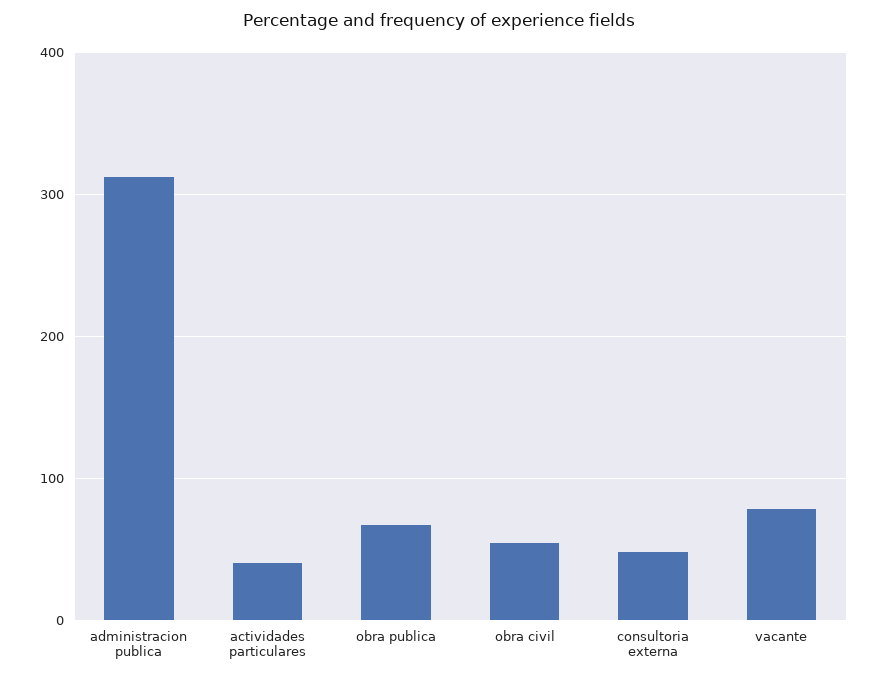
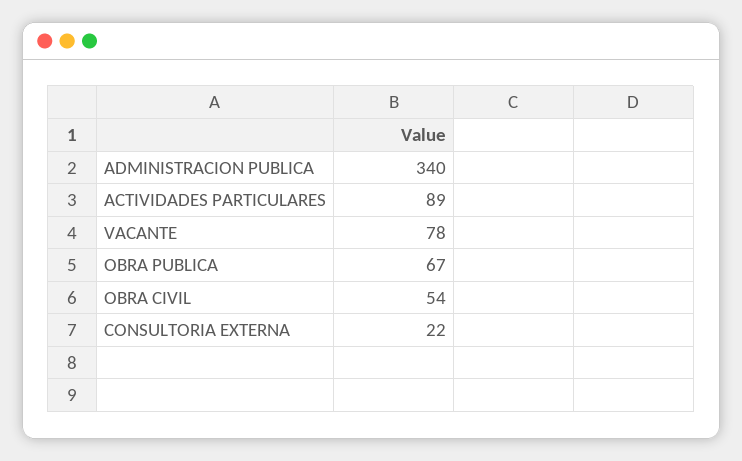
administracion publica: 310 -> 340
actividades particulares: 40 -> 89
consultoria externa: 50 -> 22

